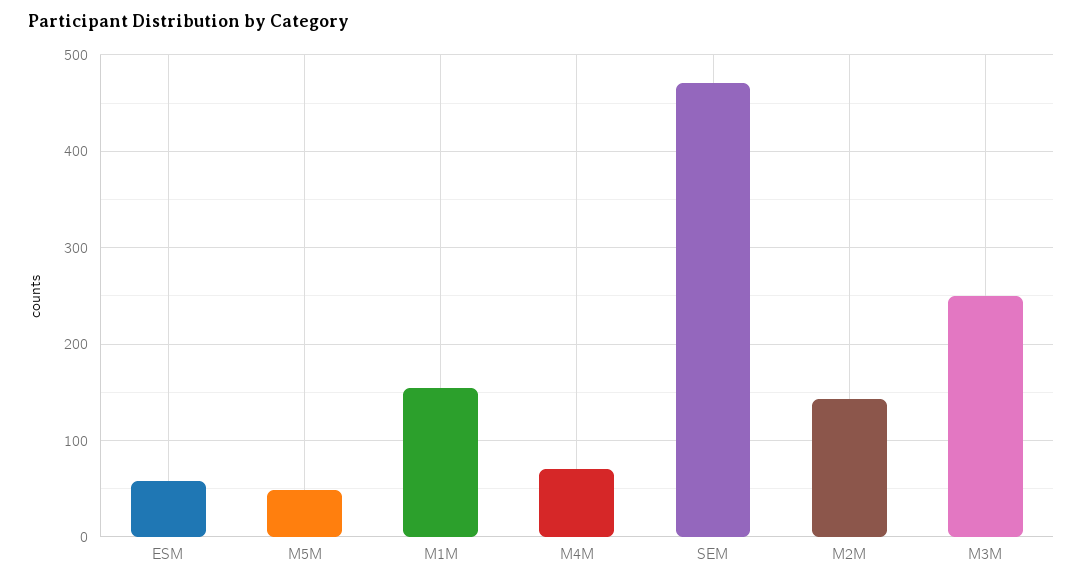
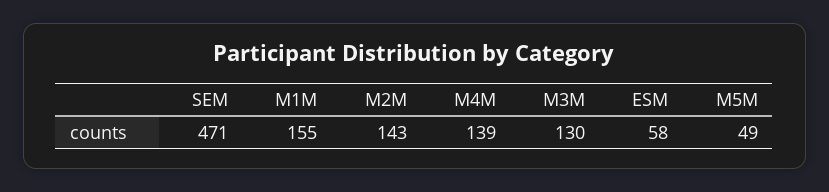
M4M: 70 -> 139
M3M: 250 -> 130

